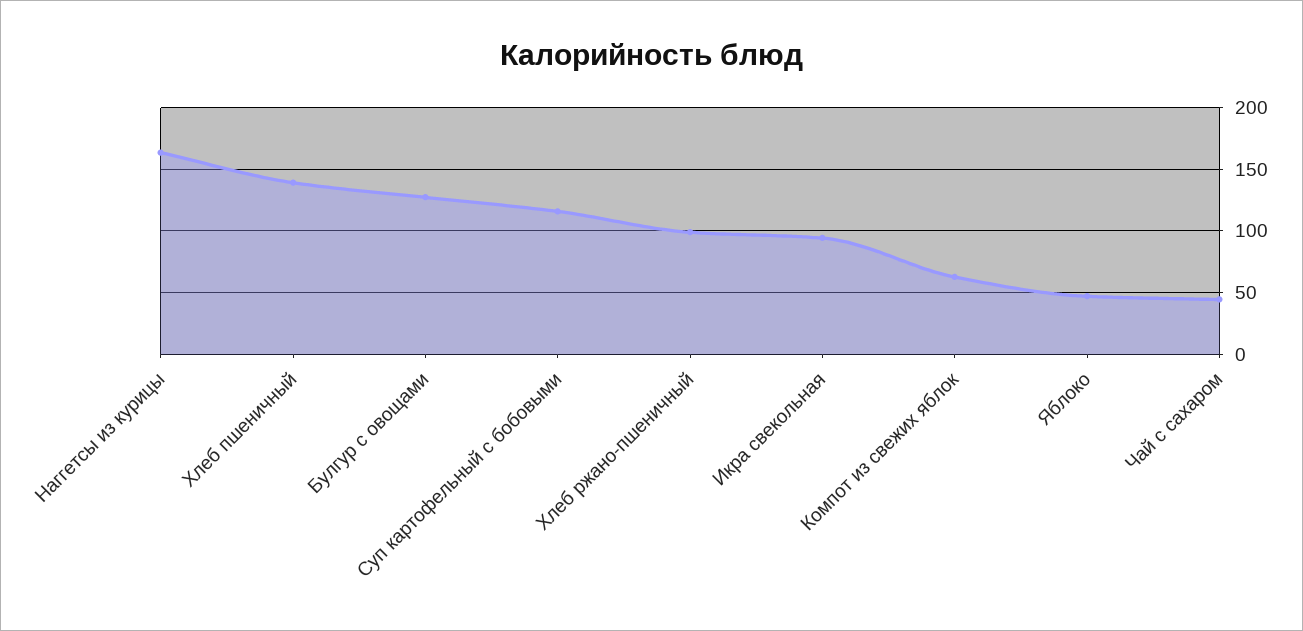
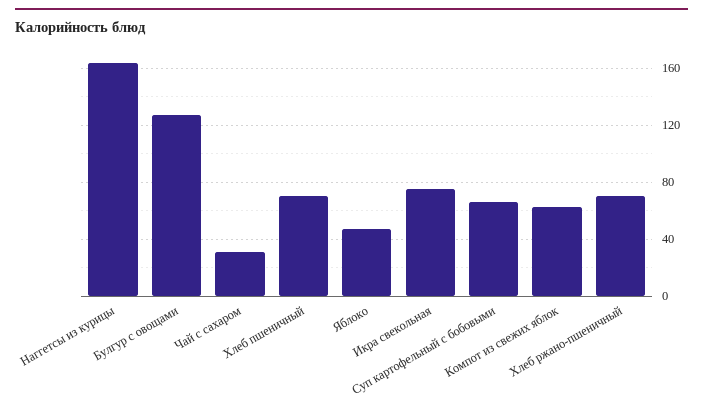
Хлеб пшеничный: 140 -> 70
Суп картофельный с бобовыми: 115 -> 65
Хлеб ржано-пшеничный: 100 -> 70
Икра свекольная: 95 -> 75
Чай с сахаром: 45 -> 30

